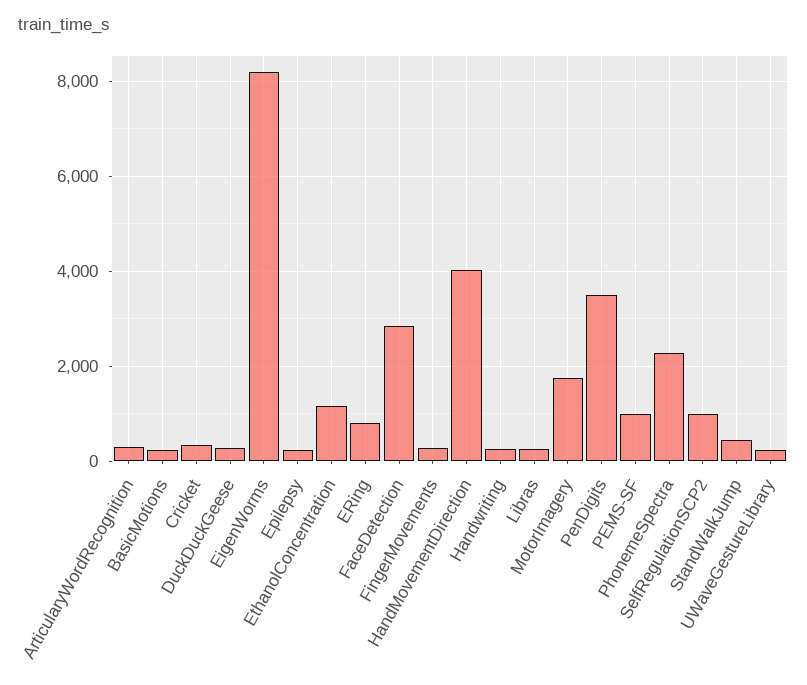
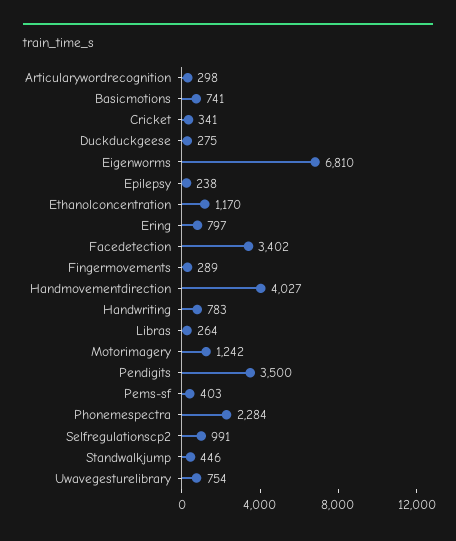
BasicMotions: 200 -> 741
EigenWorms: 8200 -> 6810
FaceDetection: 2800 -> 3402
Handwriting: 200 -> 783
MotorImagery: 1800 -> 1242
PEMS-SF: 1000 -> 403
UWaveGestureLibrary: 200 -> 754

